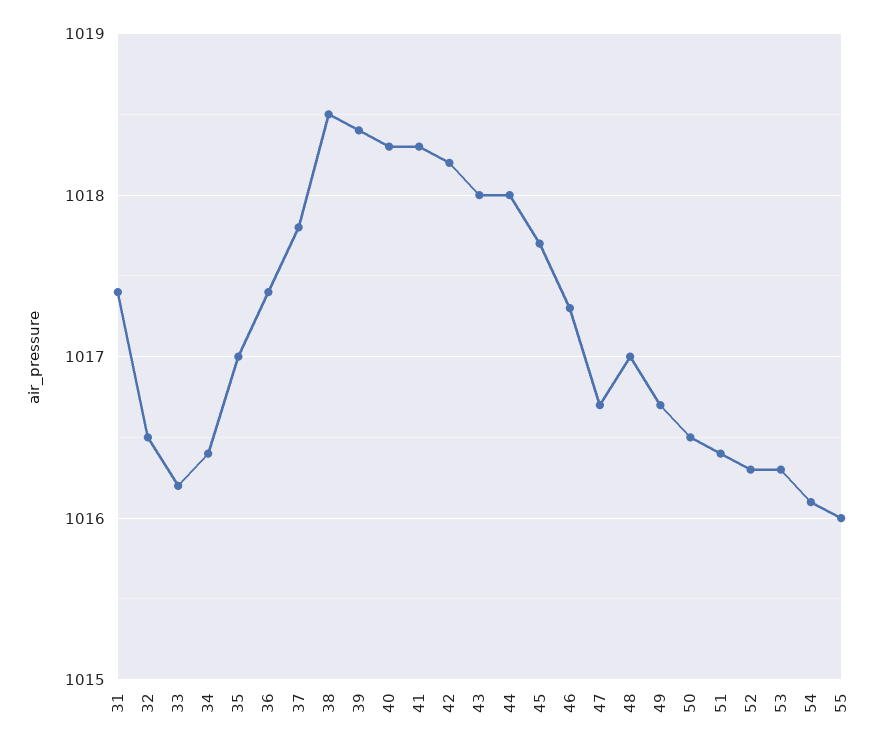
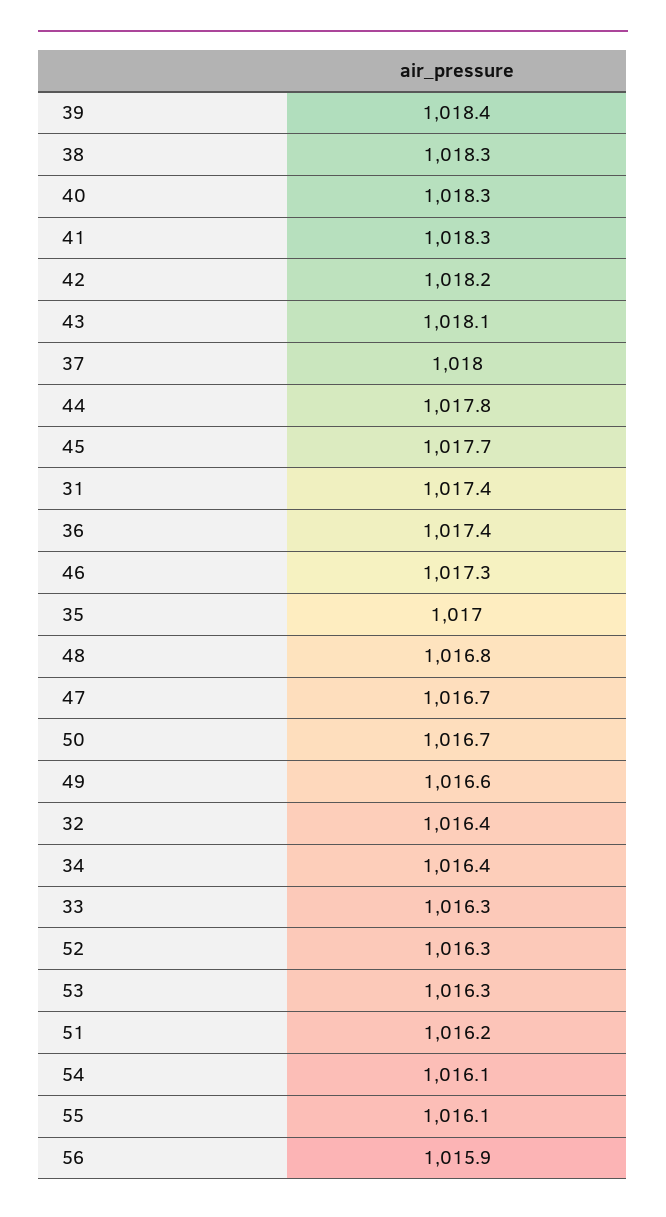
32: 1016.5 -> 1016.4
33: 1016.2 -> 1016.3
37: 1017.8 -> 1018
38: 1018.5 -> 1018.3
43: 1018 -> 1018.1
44: 1018 -> 1017.8
48: 1017 -> 1016.8
49: 1016.7 -> 1016.6
50: 1016.5 -> 1016.7
51: 1016.4 -> 1016.2
55: 1016 -> 1016.1
56: none -> 1015.9

